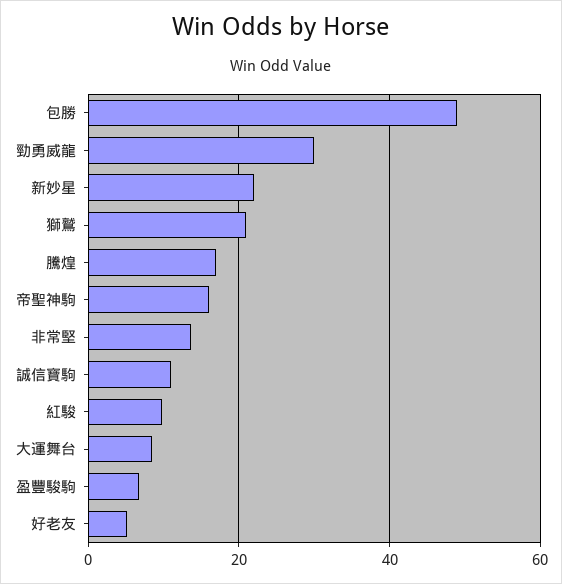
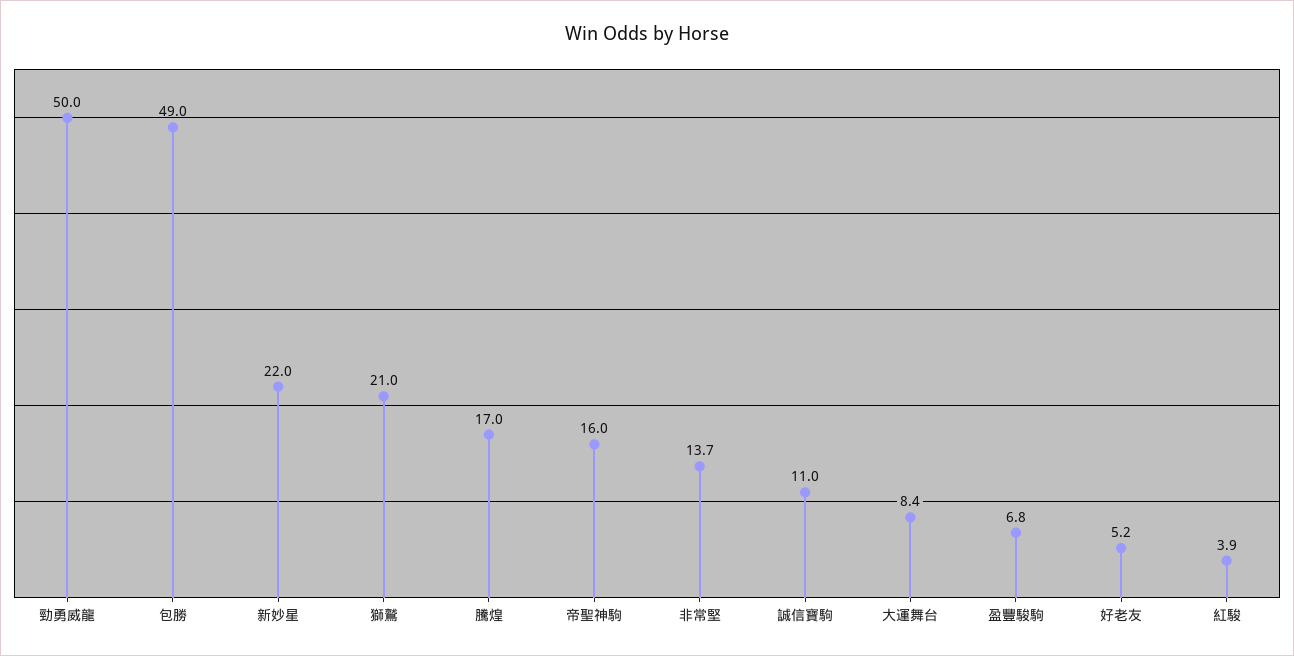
勁勇威龍: 30 -> 50
紅駿: 10 -> 3.9

